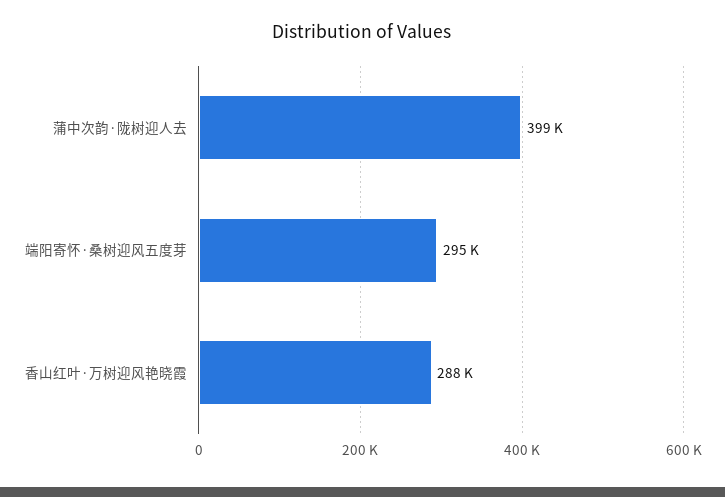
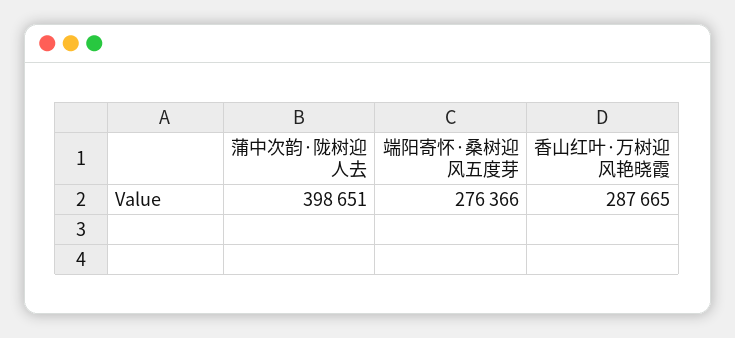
端阳寄怀·桑树迎风五度芽: 295000 -> 276366

